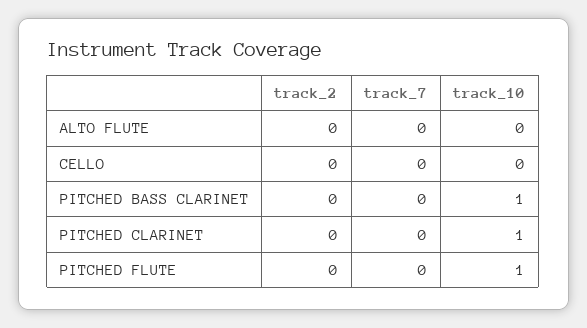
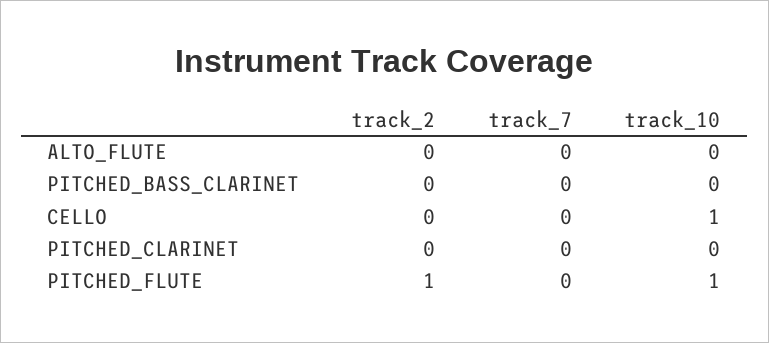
track_10, CELLO: 0 -> 1
track_10, PITCHED BASS CLARINET: 1 -> 0
track_10, PITCHED CLARINET: 1 -> 0
track_2, PITCHED FLUTE: 0 -> 1

